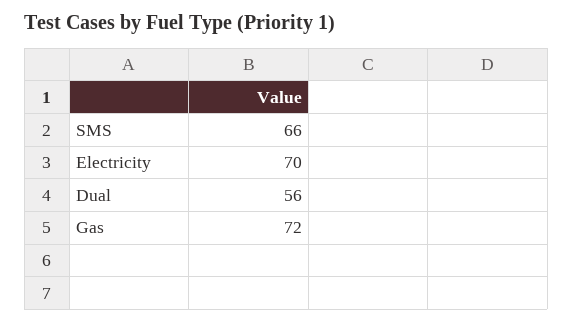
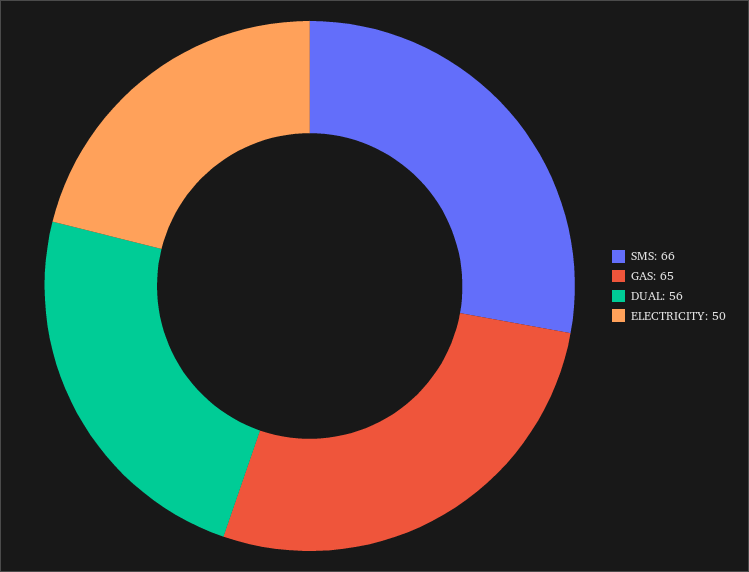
Electricity: 70 -> 50
Gas: 72 -> 65

